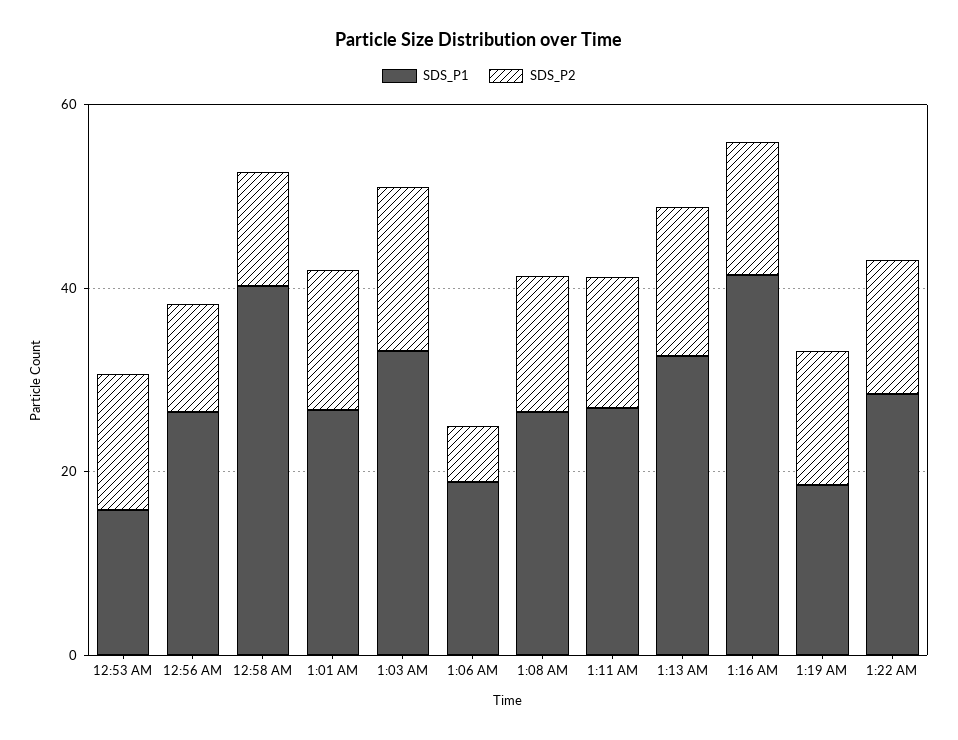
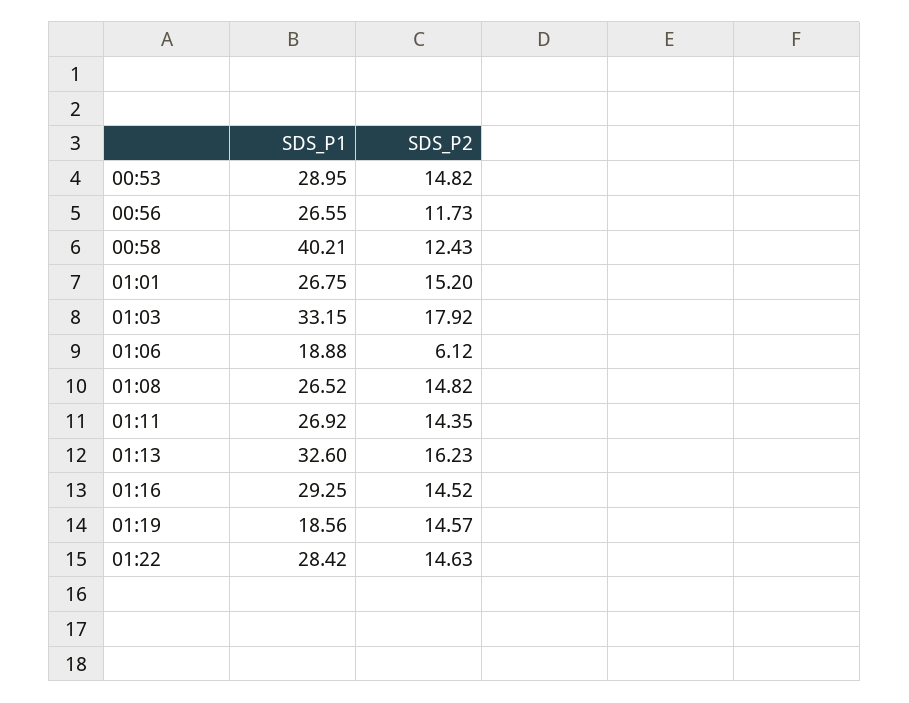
SDS_P1, 12:53 AM: 15 -> 28.95
SDS_P1, 1:16 AM: 40 -> 29.25

